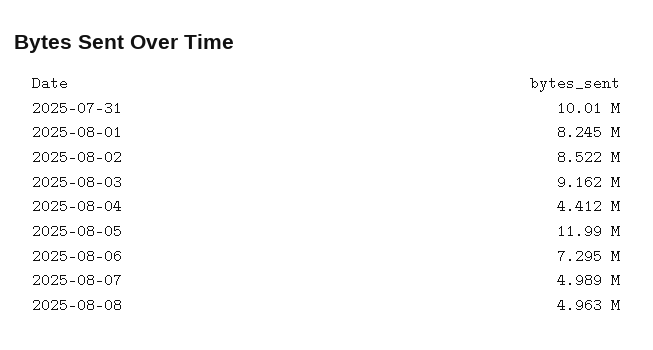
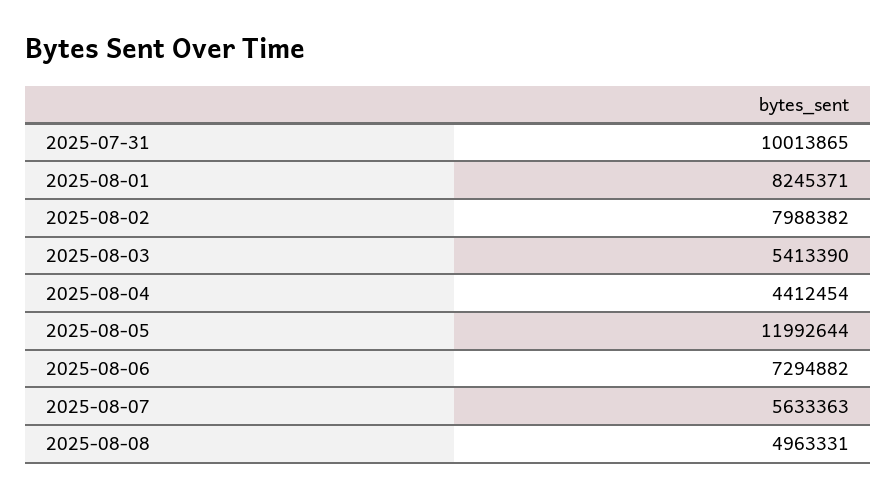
2025-08-02: 8522000 -> 7988382
2025-08-03: 9162000 -> 5413390
2025-08-07: 4989000 -> 5633363

